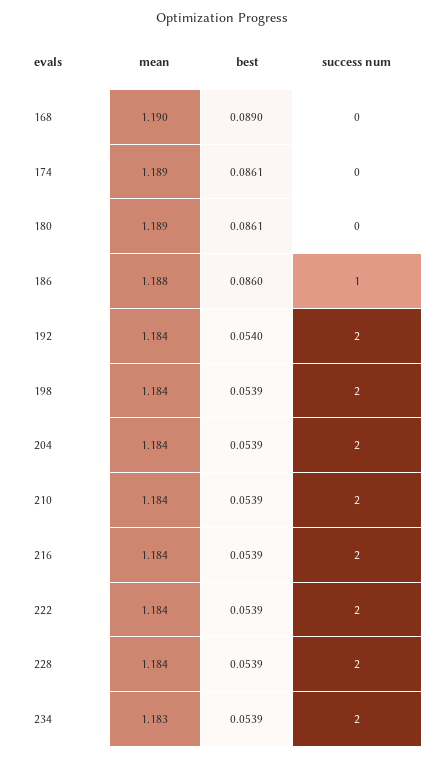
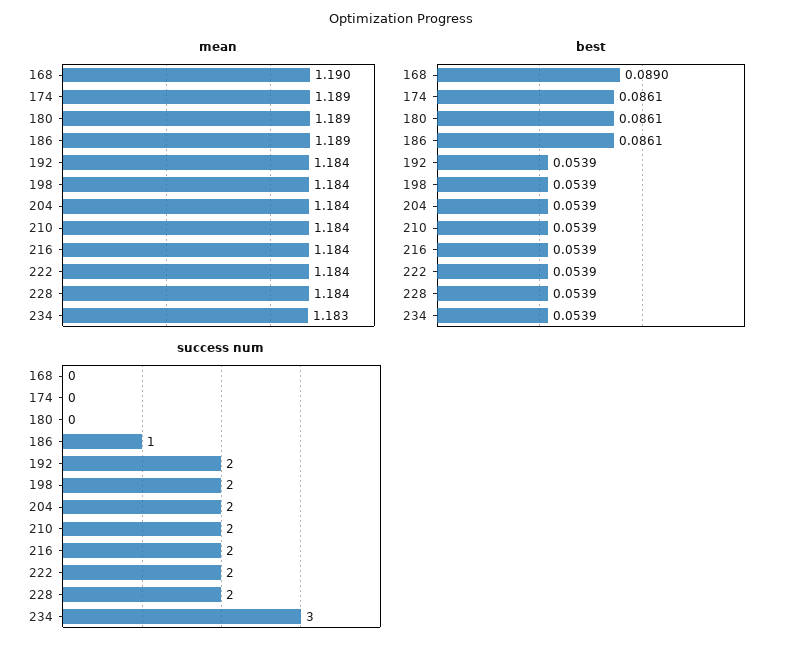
mean, 186: 1.188 -> 1.189
best, 186: 0.086 -> 0.0861
best, 192: 0.054 -> 0.0539
success num, 234: 2 -> 3

